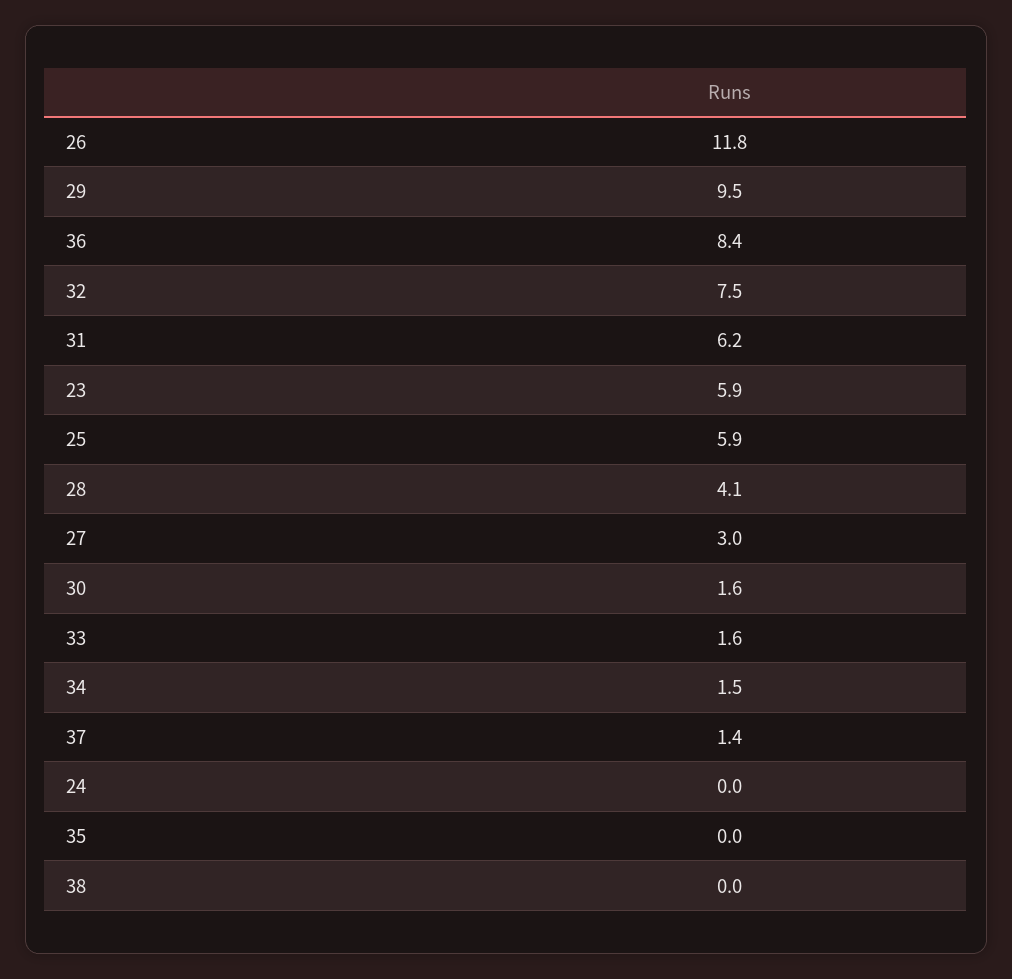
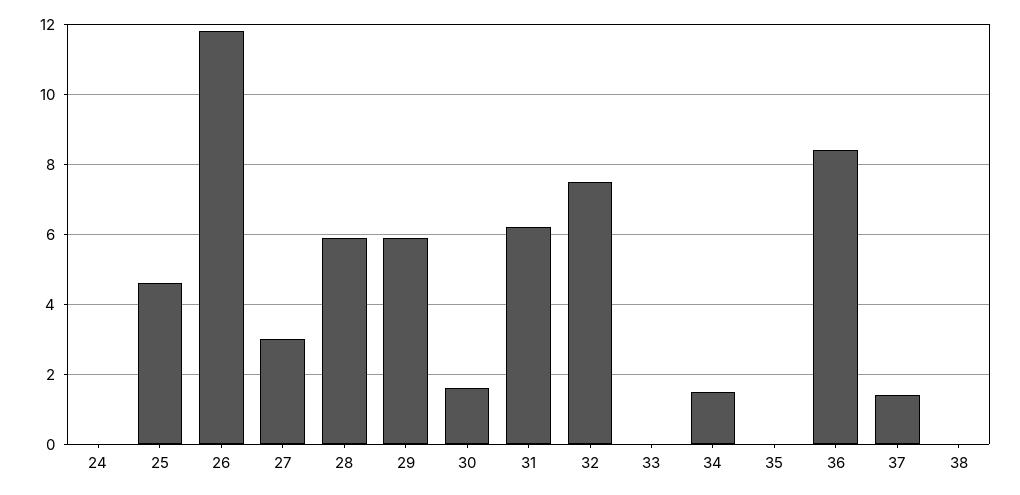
29: 9.5 -> 6
23: 5.9 -> none
25: 5.9 -> 4.5
28: 4.1 -> 6
33: 1.6 -> 0

